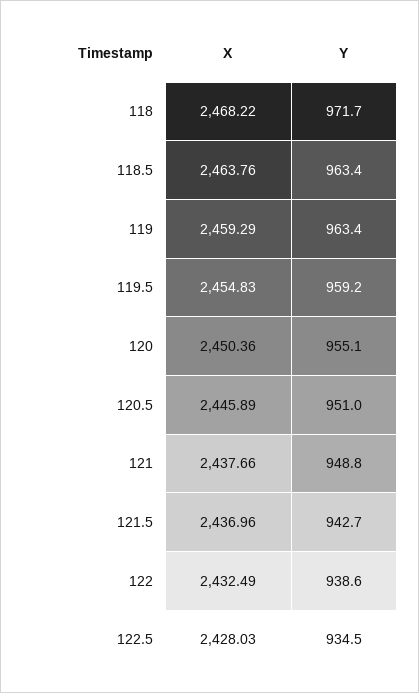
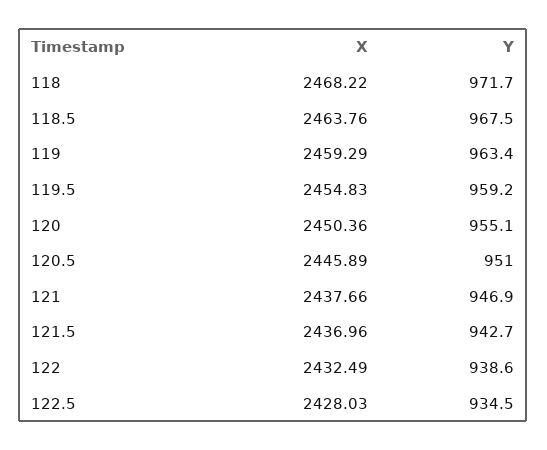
Y, 118.5: 963.4 -> 967.5
Y, 121: 948.8 -> 946.9

